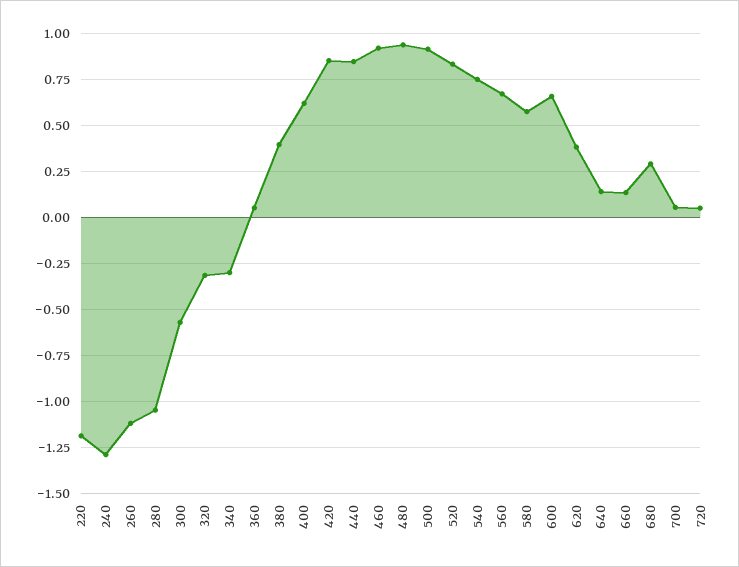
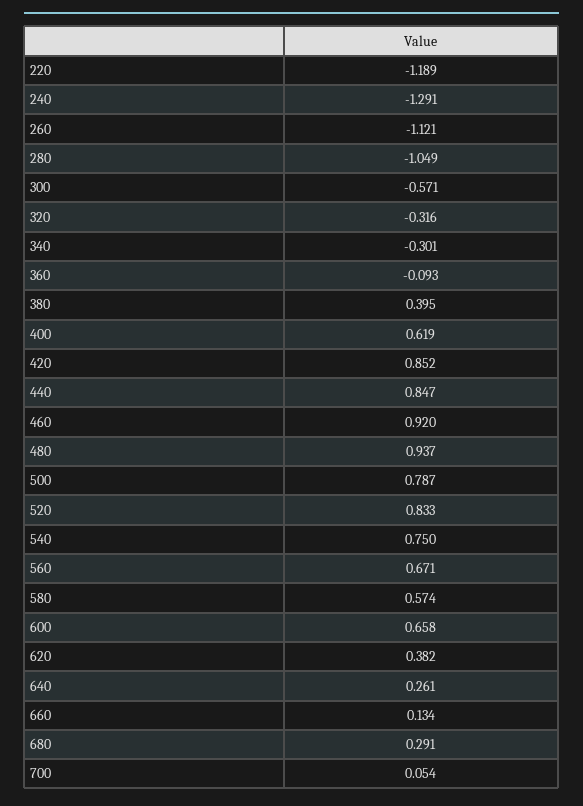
360: 0.05 -> -0.093
500: 0.9 -> 0.787
640: 0.15 -> 0.261
720: 0.05 -> none

